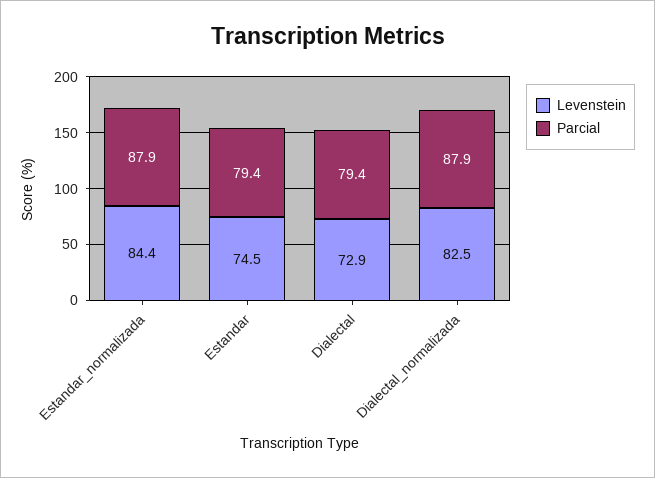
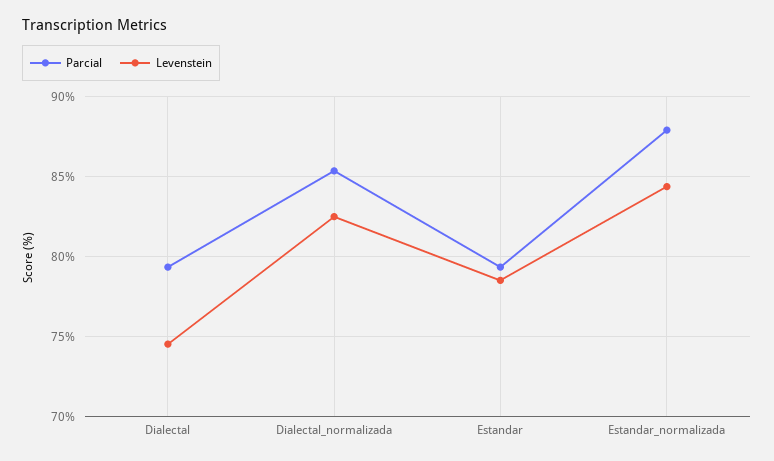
Levenstein, Estandar: 74.5 -> 78.5
Levenstein, Dialectal: 72.9 -> 74.5
Parcial, Dialectal_normalizada: 87.9 -> 85.5

